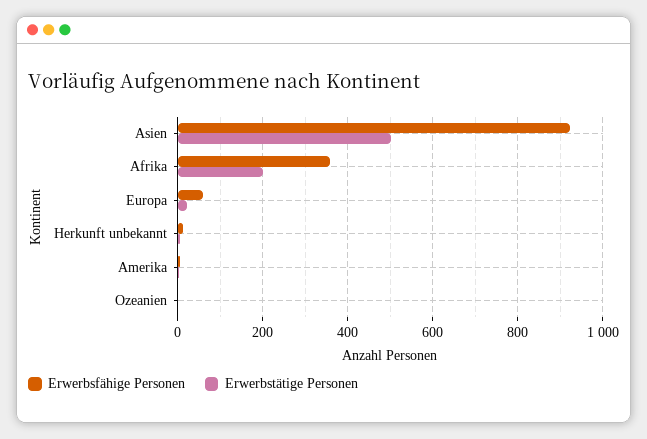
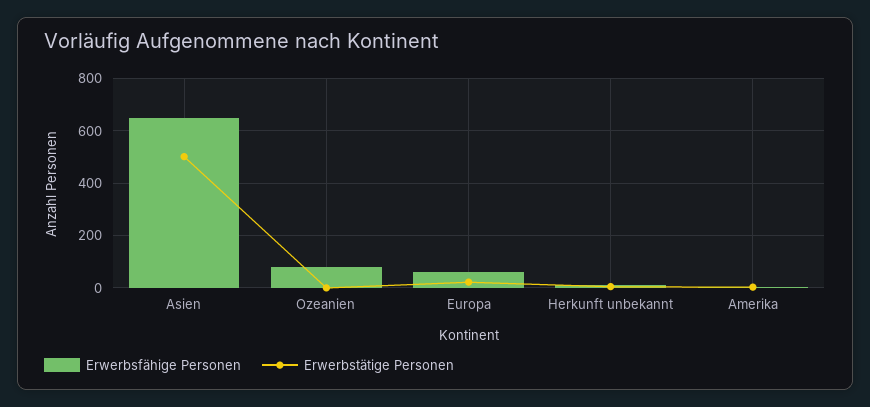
Erwerbsfähige Personen, Asien: 920 -> 650
Erwerbsfähige Personen, Afrika: 360 -> none
Erwerbstätige Personen, Afrika: 200 -> none
Erwerbsfähige Personen, Ozeanien: 0 -> 75

